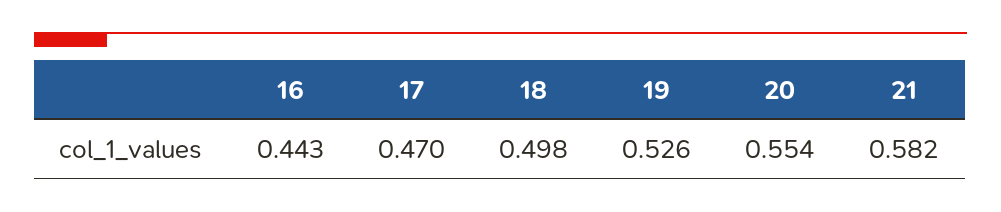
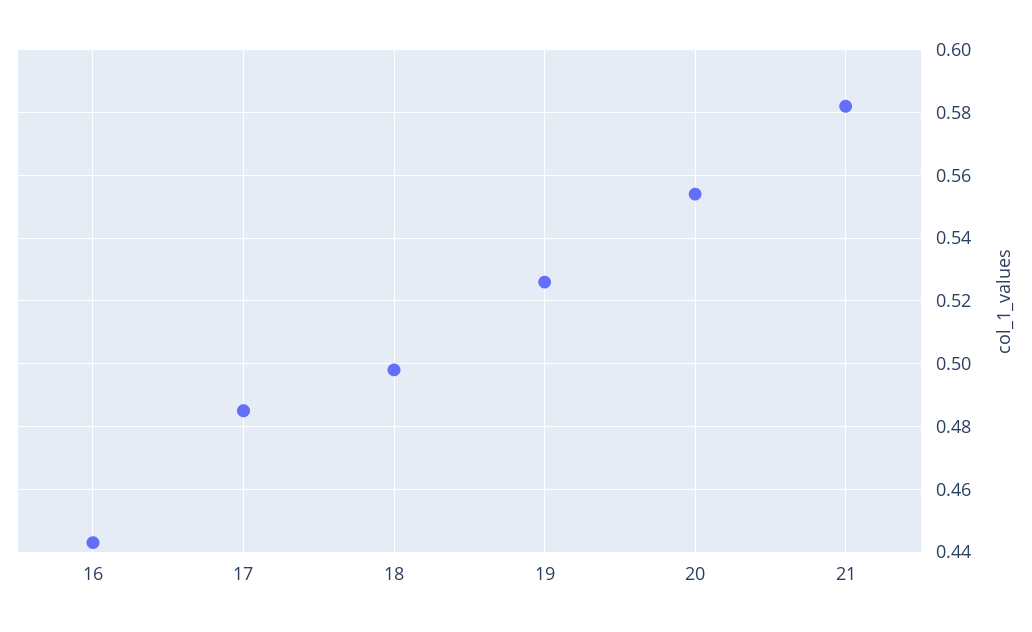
17: 0.47 -> 0.485

